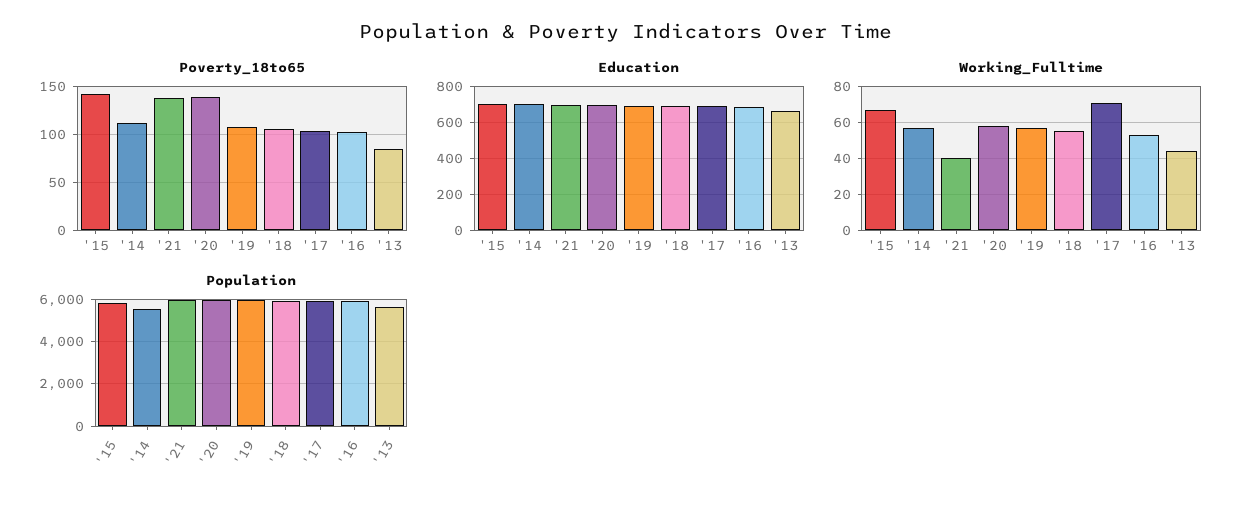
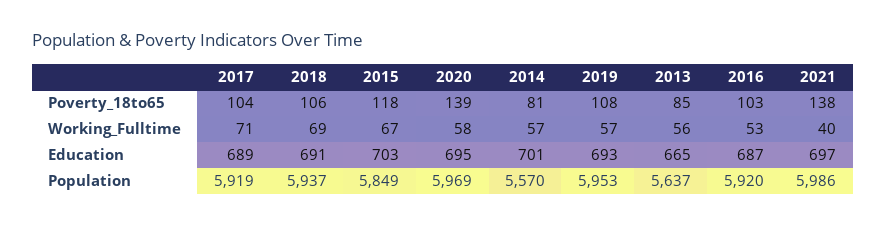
Poverty_18to65, '15: 140 -> 118
Poverty_18to65, '14: 110 -> 81
Working_Fulltime, '18: 55 -> 69
Working_Fulltime, '13: 45 -> 56

